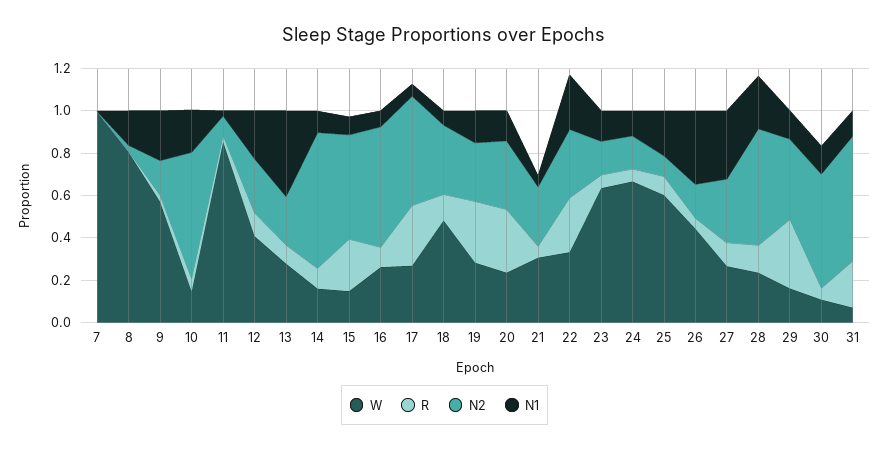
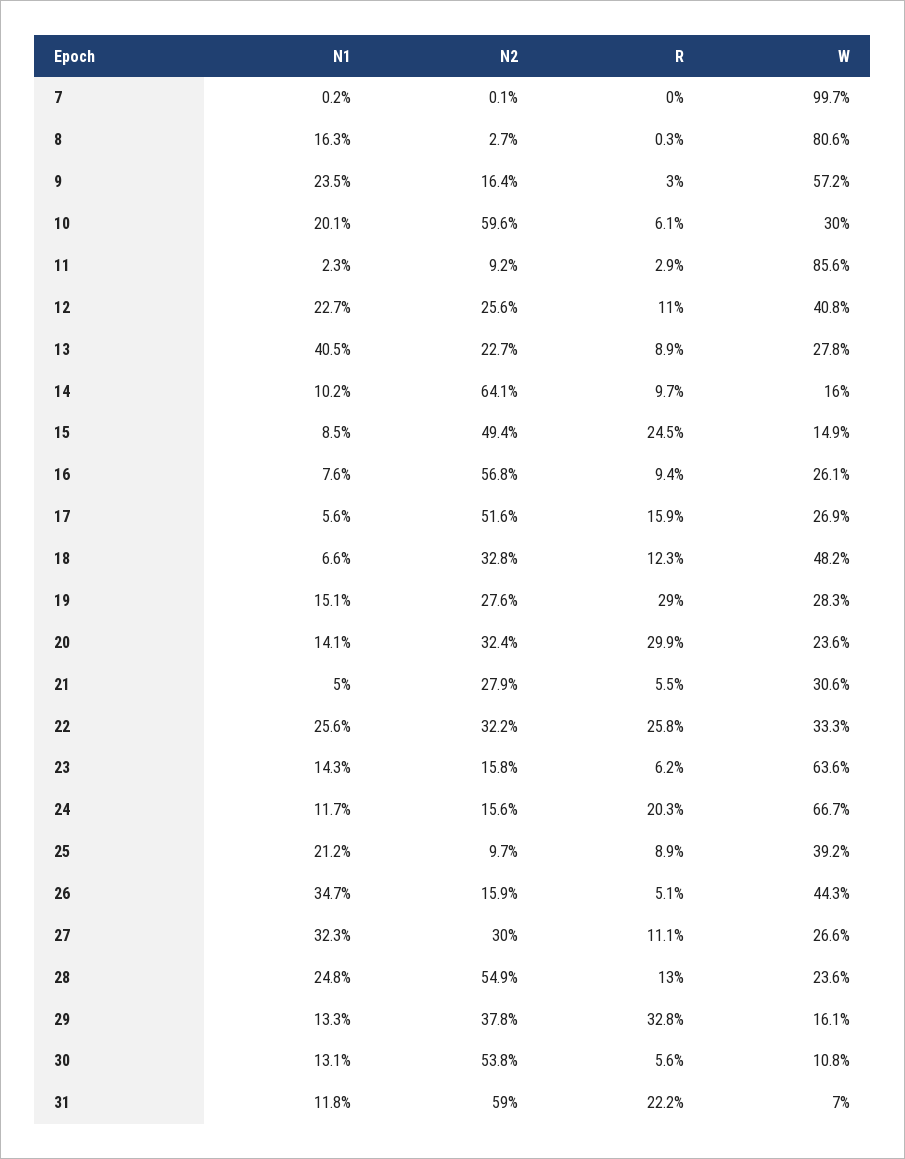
W, 10: 0.15 -> 0.3
R, 17: 0.3 -> 0.159
R, 24: 0.05 -> 0.203
W, 25: 0.6 -> 0.392

